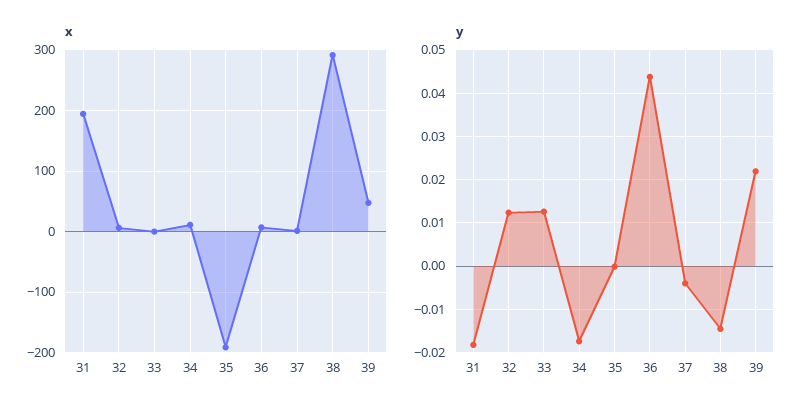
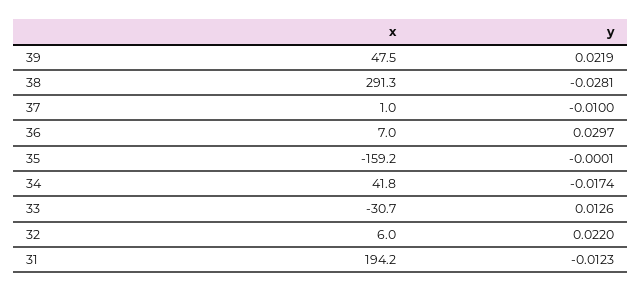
x, 33: 0 -> -30.7
x, 34: 10 -> 41.8
x, 35: -190 -> -159.2
y, 31: -0.018 -> -0.0123
y, 32: 0.012 -> 0.022
y, 36: 0.044 -> 0.0297
y, 37: -0.004 -> -0.01
y, 38: -0.014 -> -0.0281

